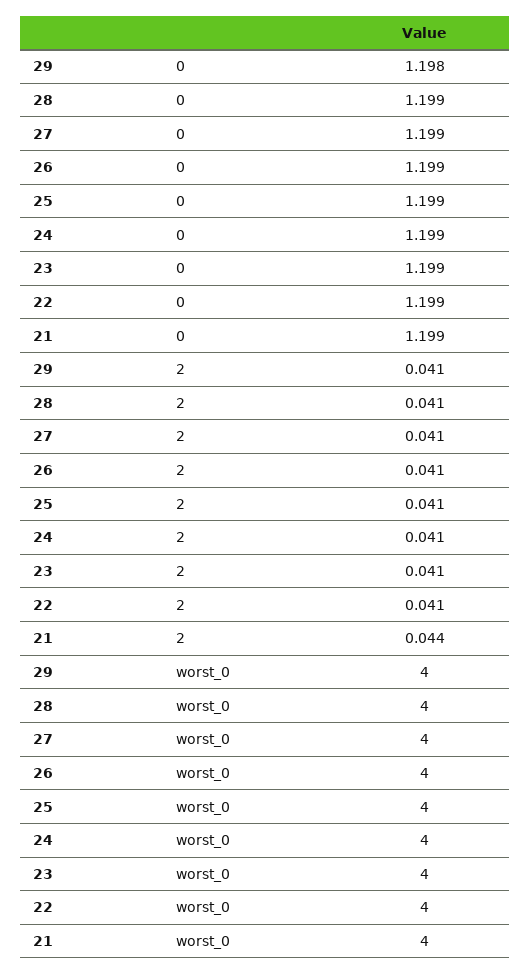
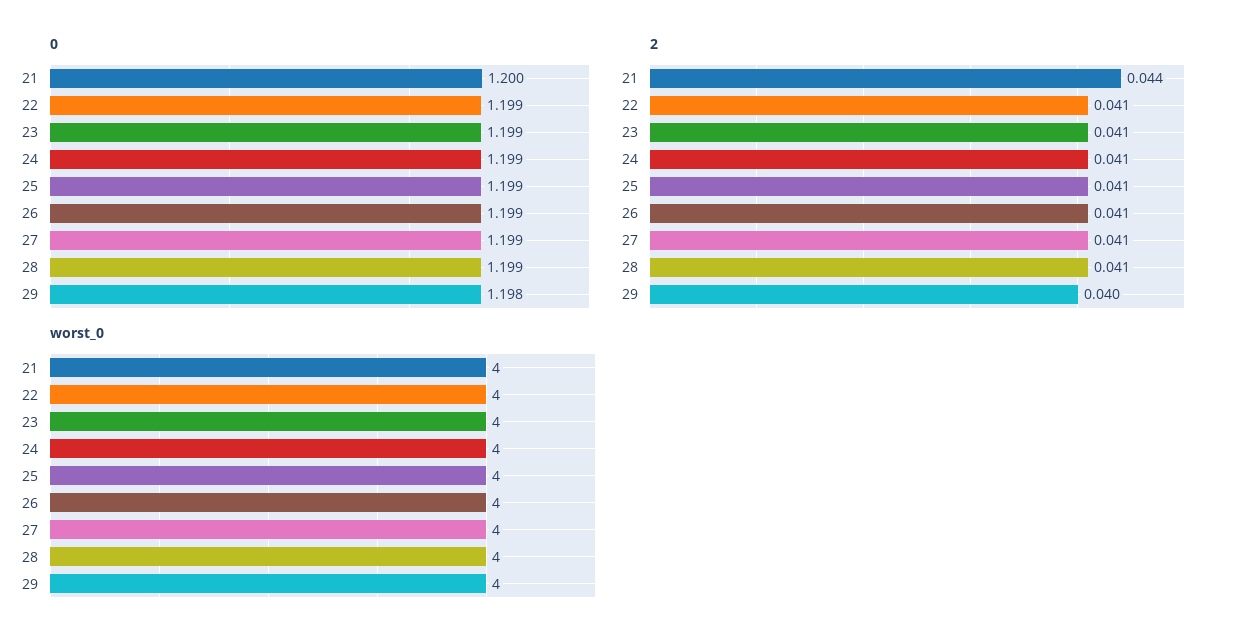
0, 21: 1.199 -> 1.2
2, 29: 0.041 -> 0.04

